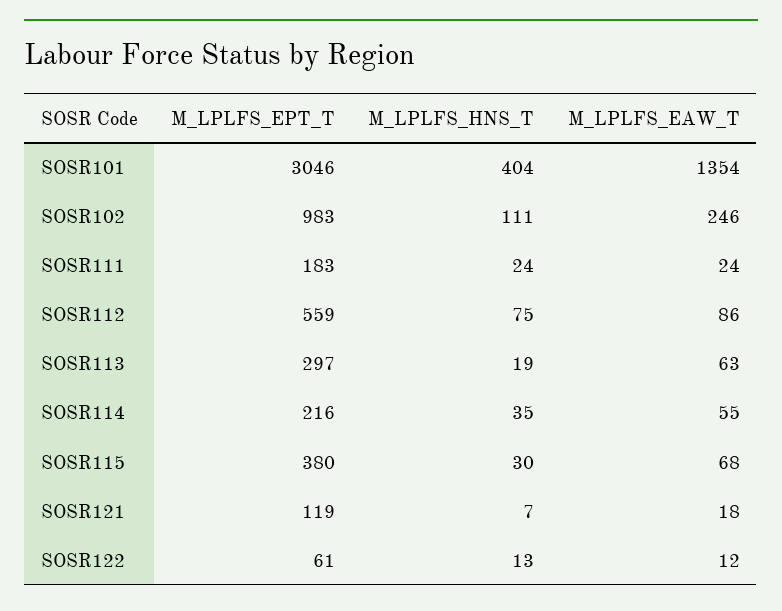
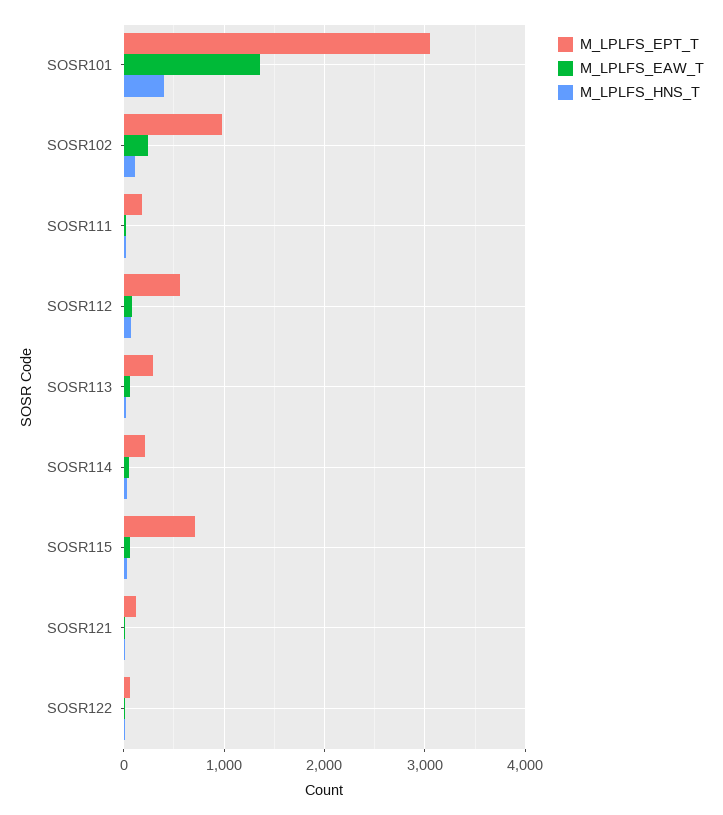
M_LPLFS_EPT_T, SOSR115: 380 -> 700

